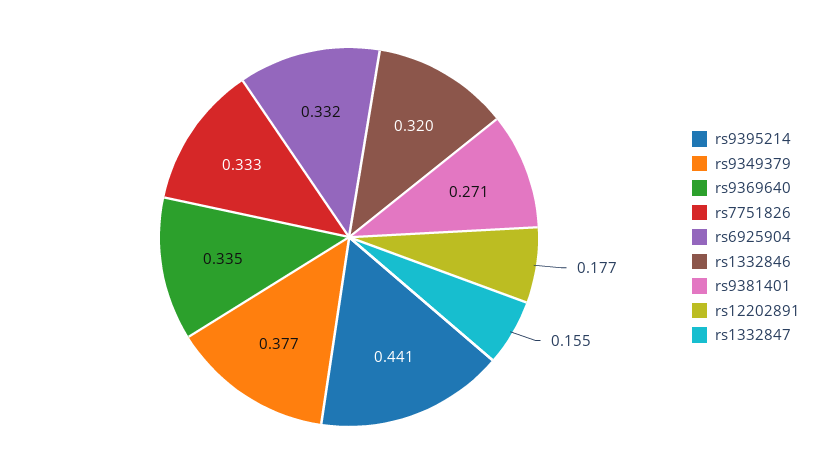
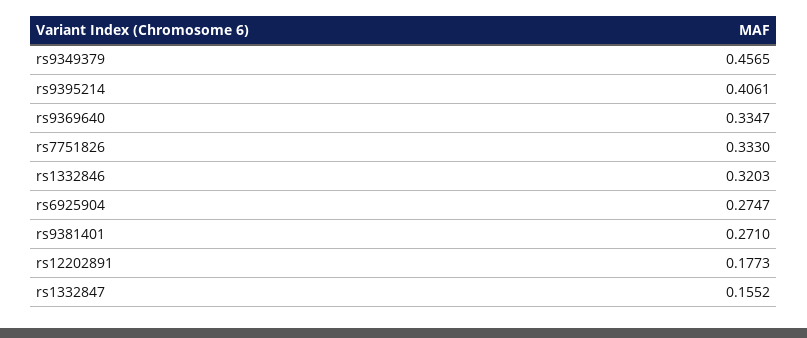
rs9395214: 0.441 -> 0.4061
rs9349379: 0.377 -> 0.4565
rs6925904: 0.332 -> 0.2747

